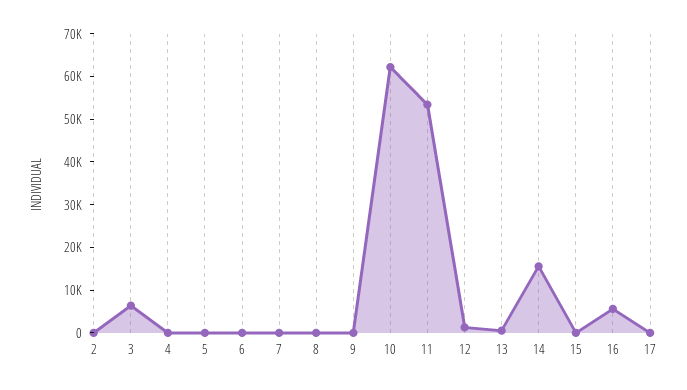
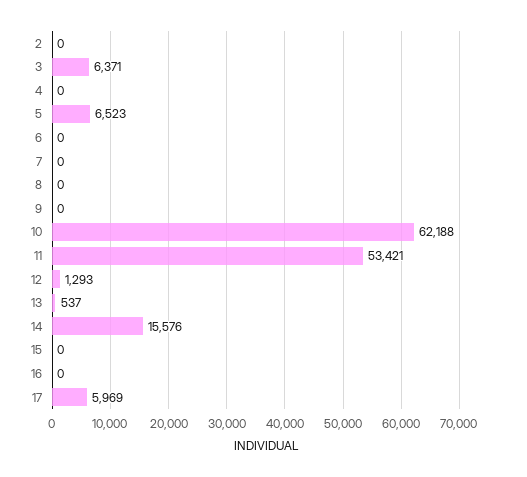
5: 0 -> 6523
16: 6000 -> 0
17: 0 -> 5969

